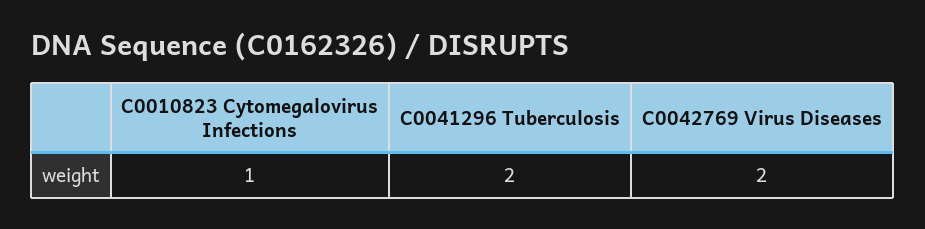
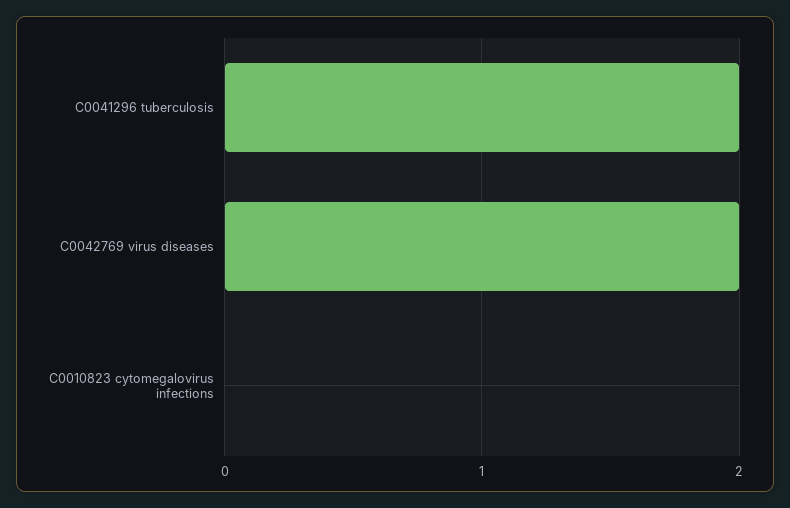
C0010823 Cytomegalovirus Infections: 1 -> 0

